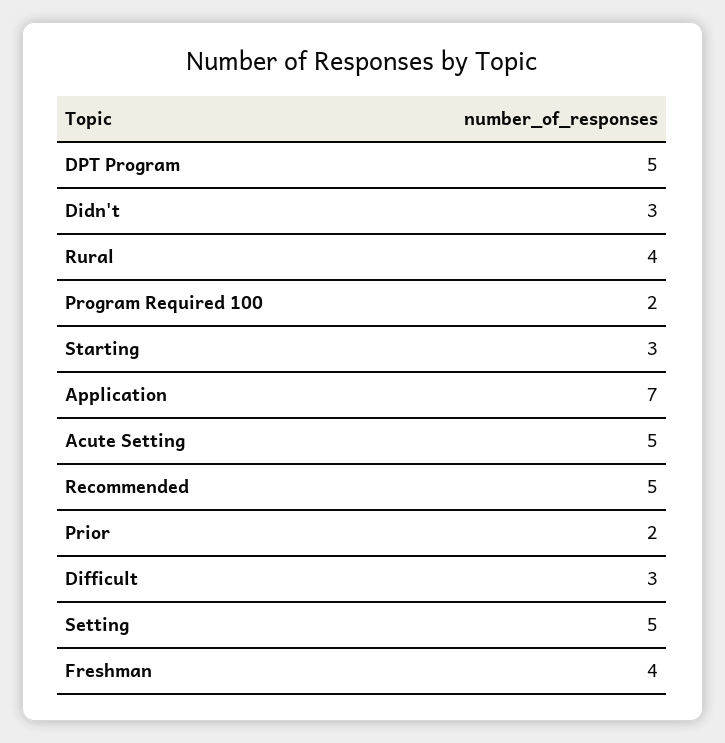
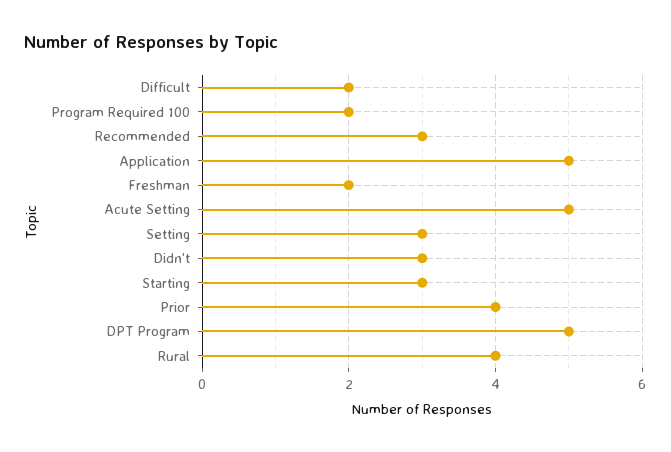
Application: 7 -> 5
Recommended: 5 -> 3
Prior: 2 -> 4
Difficult: 3 -> 2
Setting: 5 -> 3
Freshman: 4 -> 2

